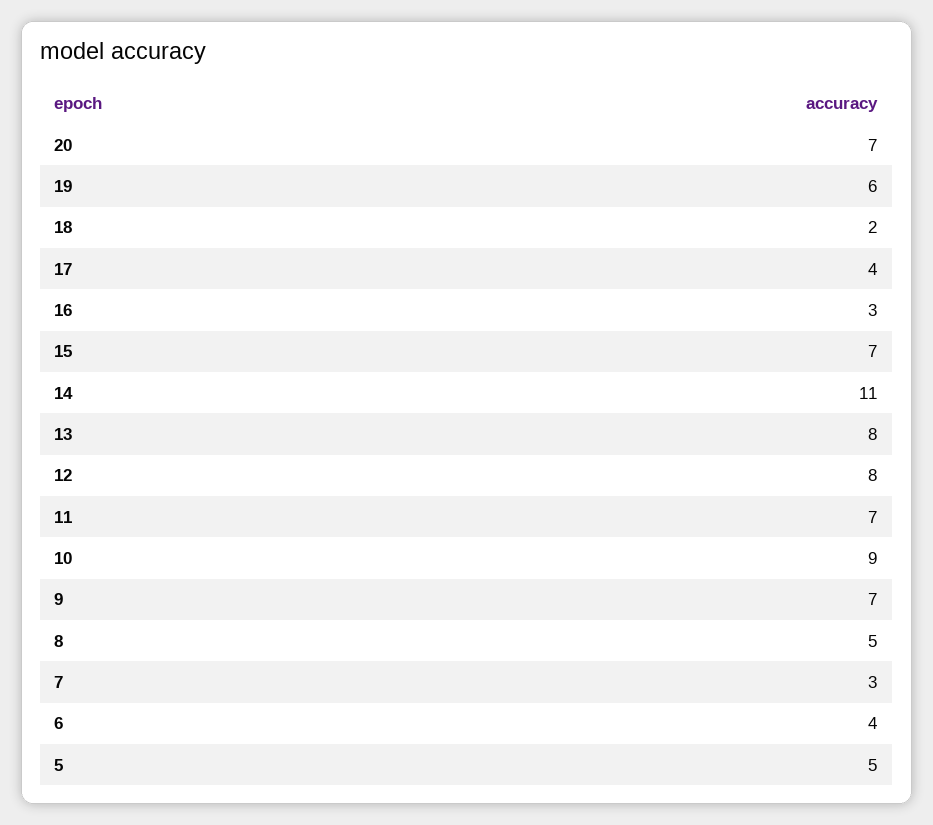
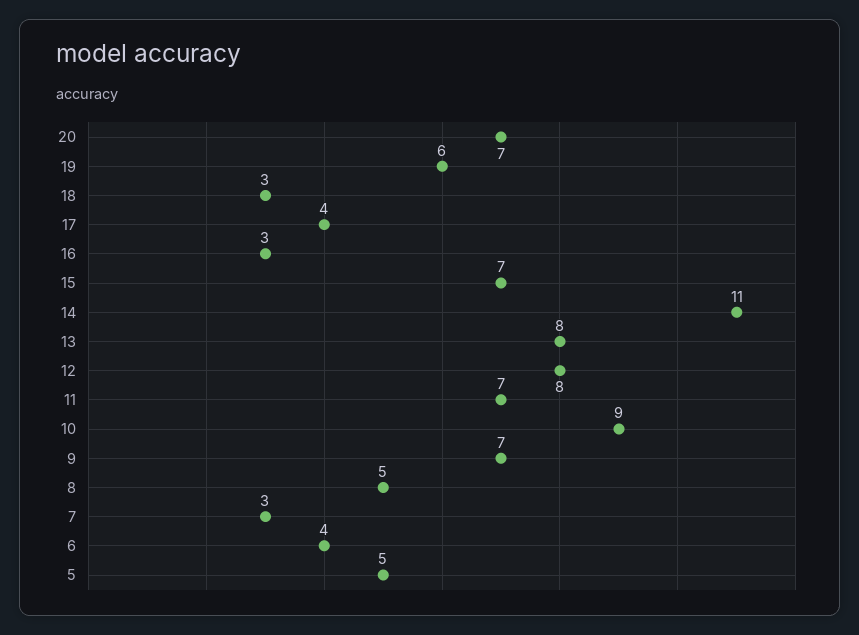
18: 2 -> 3

